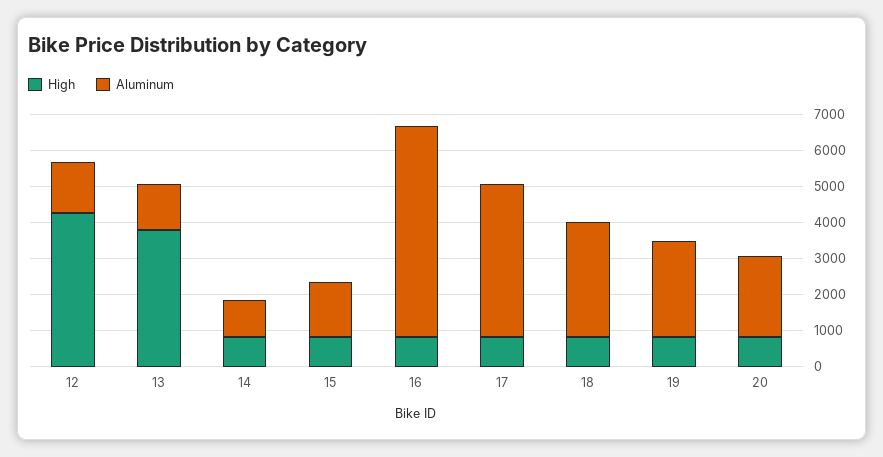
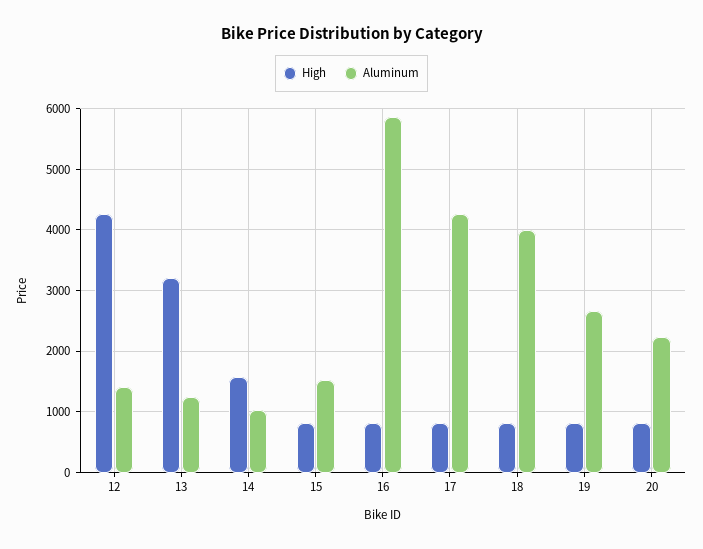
High, 13: 3750 -> 3200
High, 14: 750 -> 1600
Aluminum, 18: 3250 -> 4000

